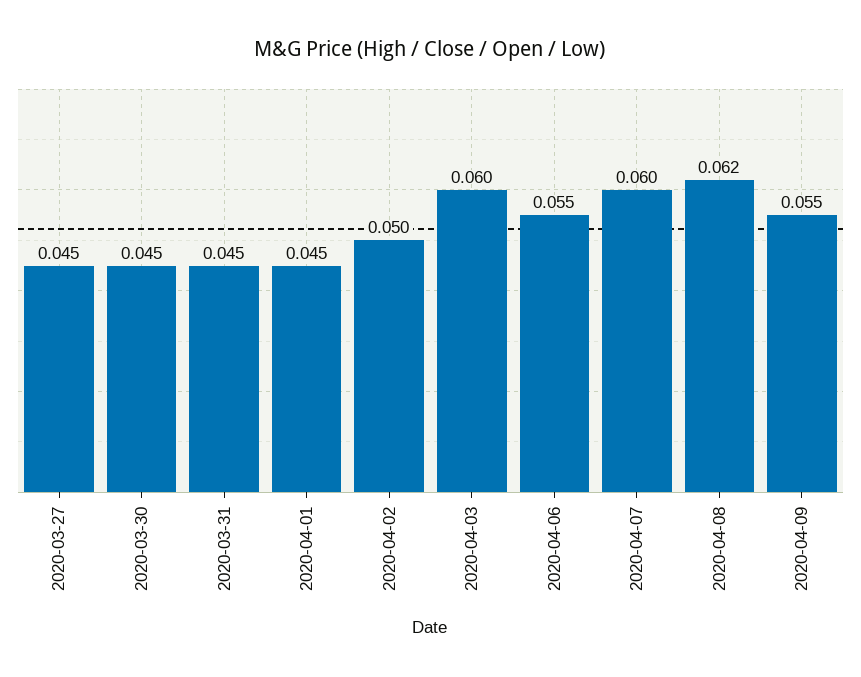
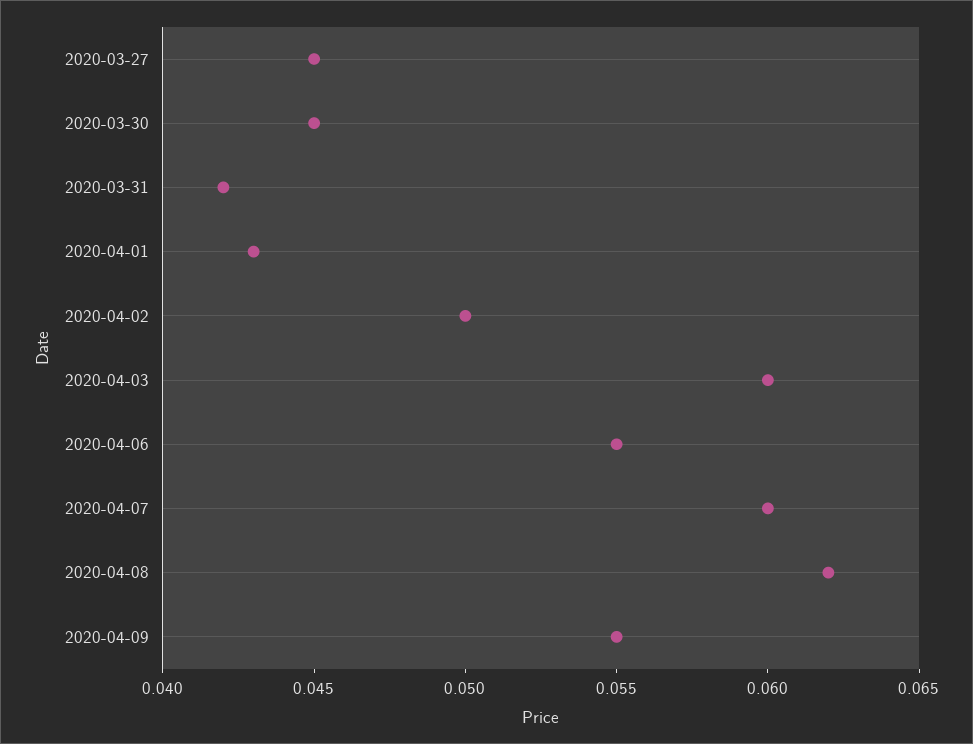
2020-03-31: 0.045 -> 0.042
2020-04-01: 0.045 -> 0.043

